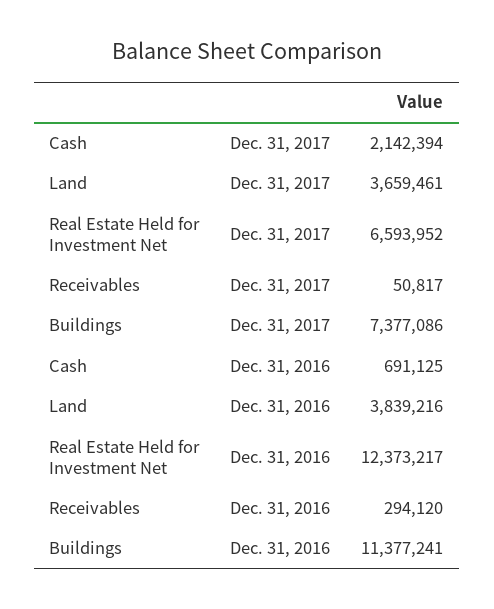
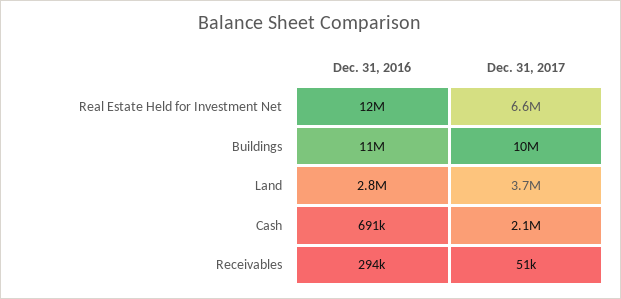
Buildings, Dec. 31, 2017: 7377086 -> 10000000
Land, Dec. 31, 2016: 3839216 -> 2800000

